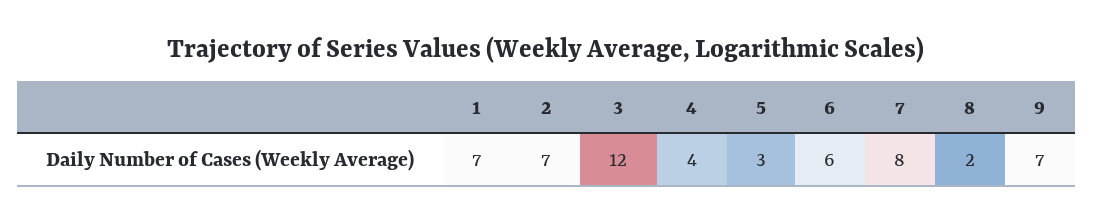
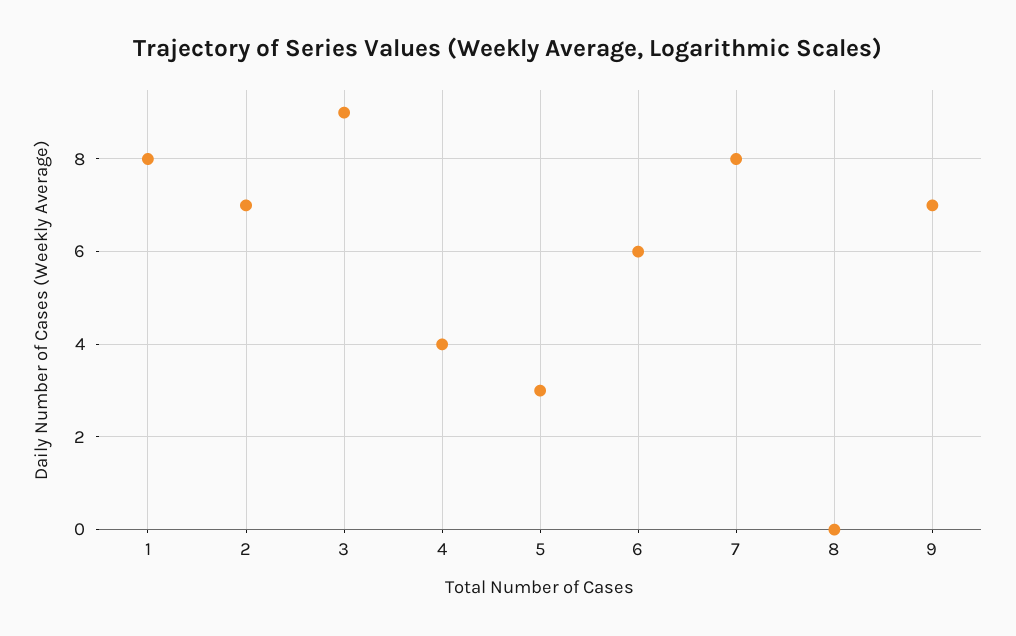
1: 7 -> 8
3: 12 -> 9
8: 2 -> 0

